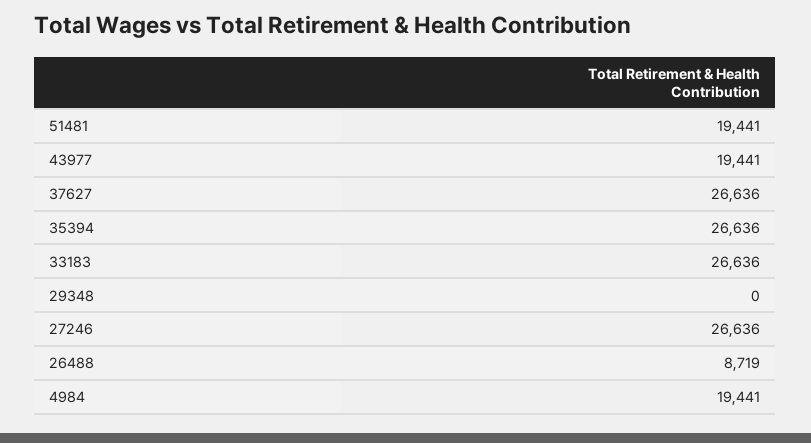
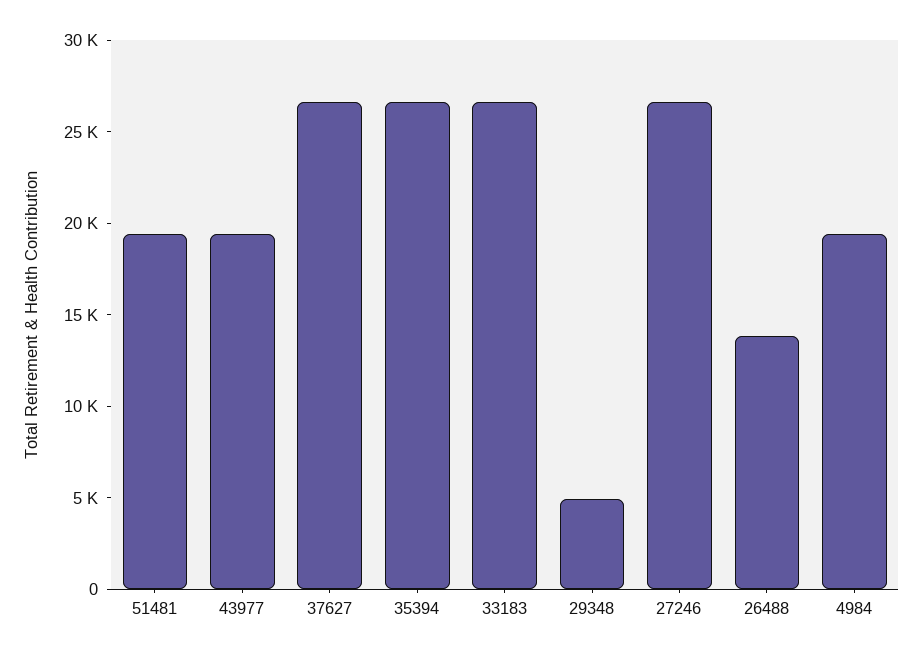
29348: 0 -> 5000
26488: 8719 -> 14000

